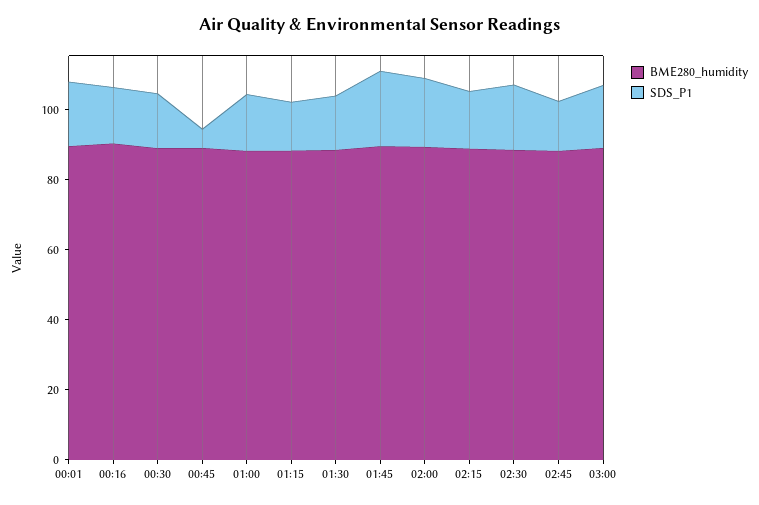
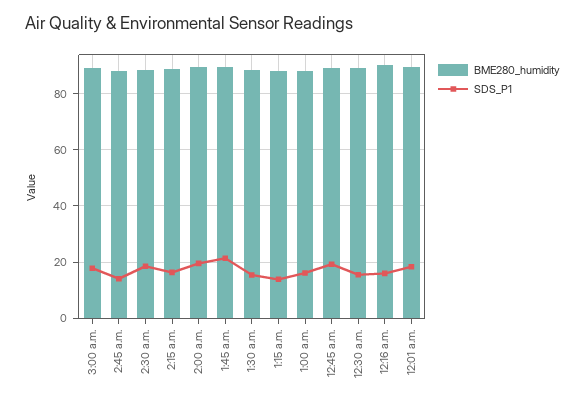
SDS_P1, 00:45: 5 -> 20

